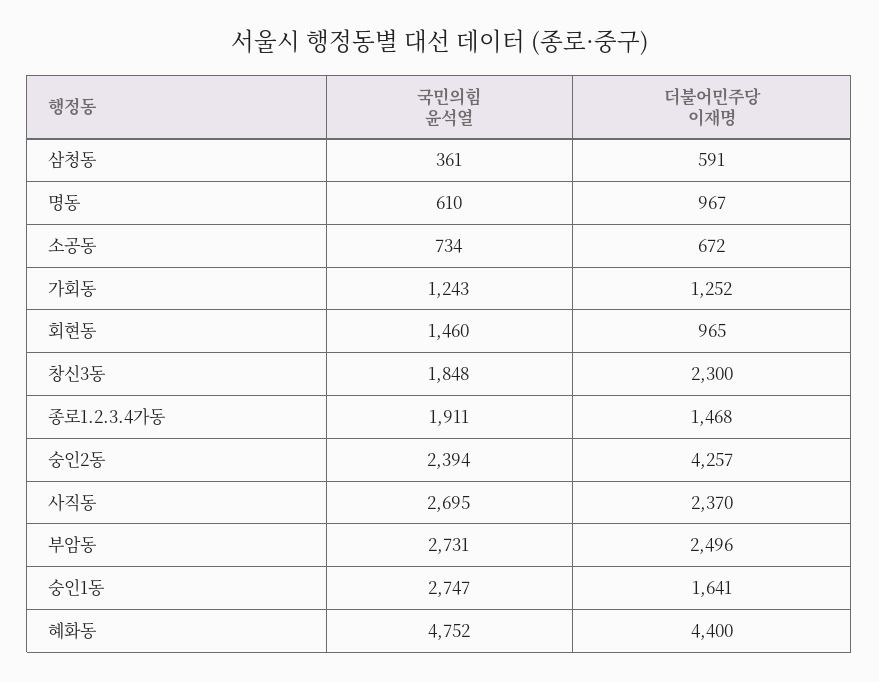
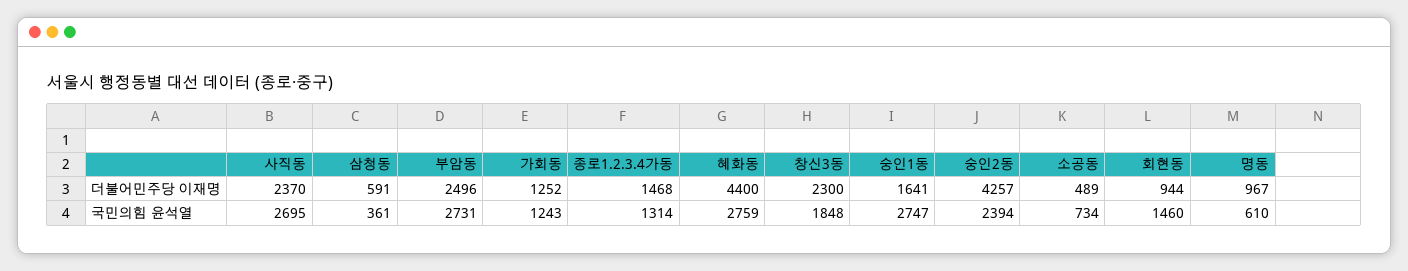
더불어민주당 이재명, 소공동: 672 -> 489
더불어민주당 이재명, 회현동: 965 -> 944
국민의힘 윤석열, 종로1.2.3.4가동: 1911 -> 1314
국민의힘 윤석열, 혜화동: 4752 -> 2759

